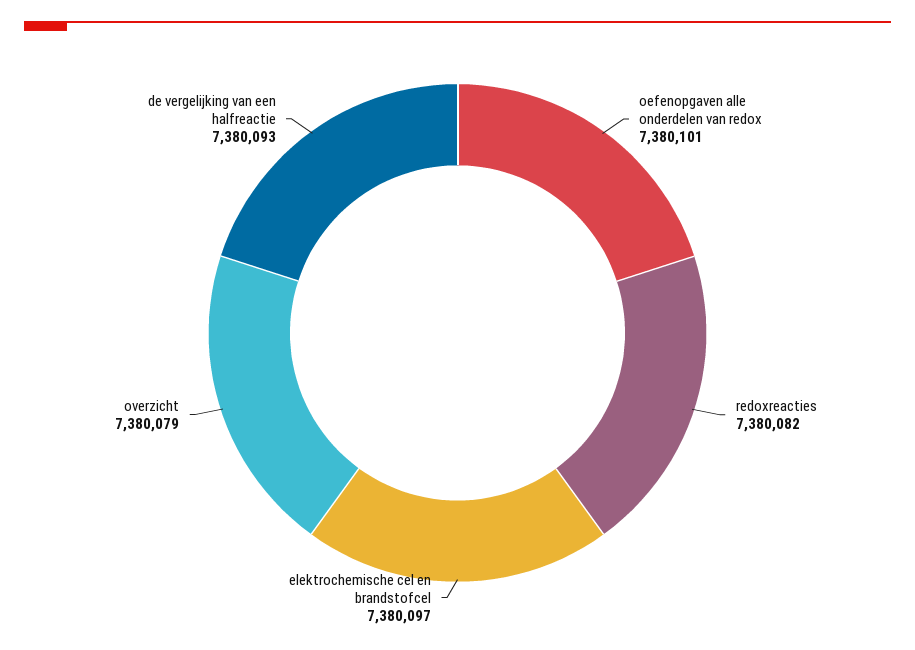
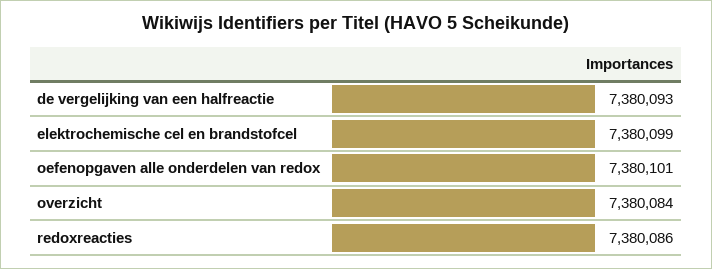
redoxreacties: 7380082 -> 7380086
elektrochemische cel en brandstofcel: 7380097 -> 7380099
overzicht: 7380079 -> 7380084

